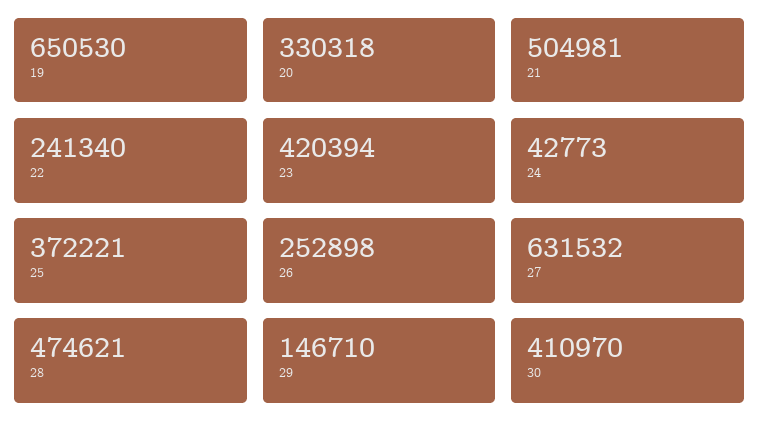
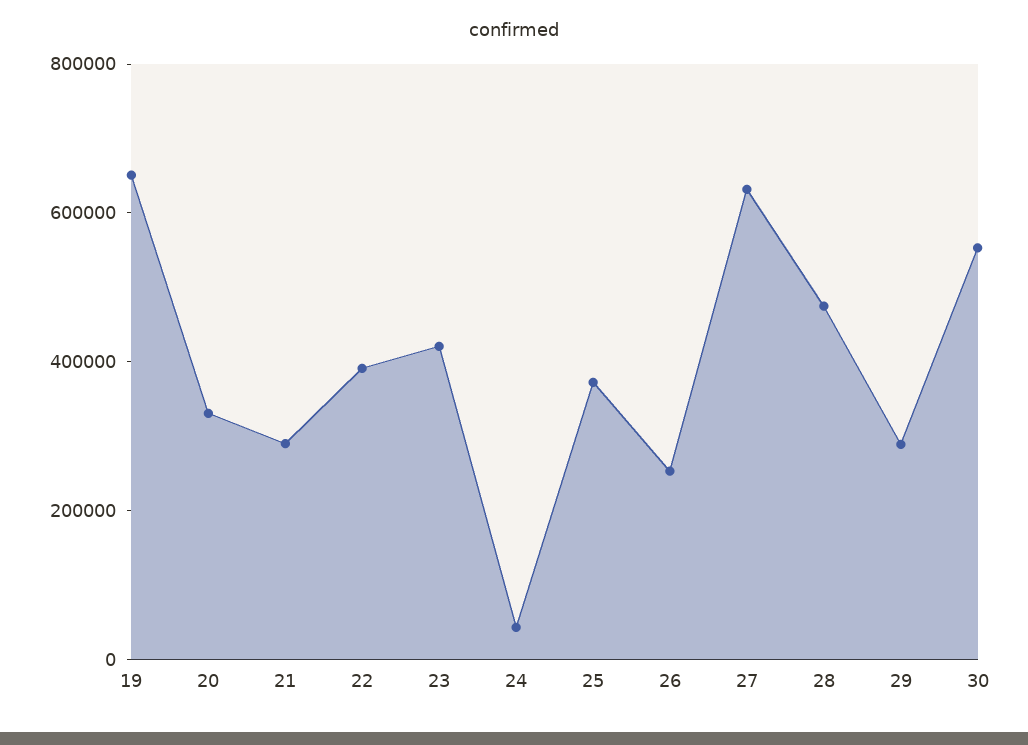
21: 504981 -> 300000
22: 241340 -> 400000
29: 146710 -> 300000
30: 410970 -> 550000

